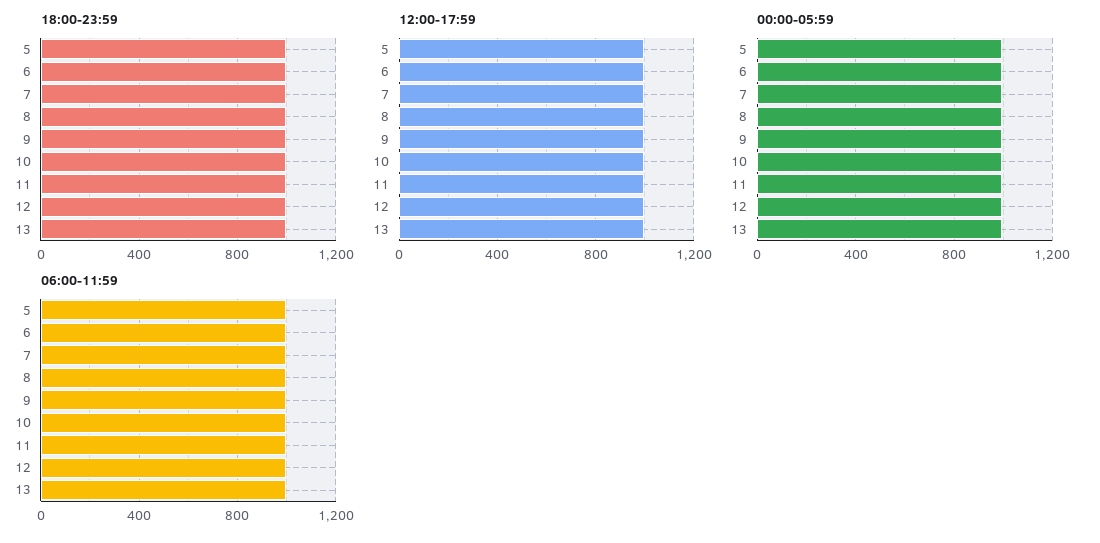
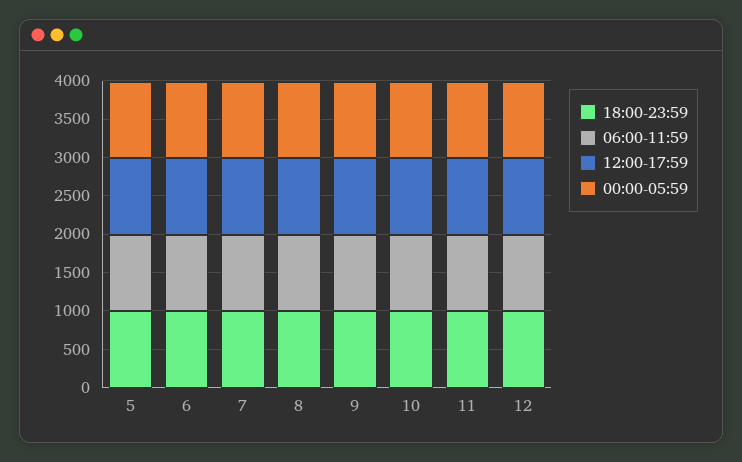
18:00-23:59, 13: 1000 -> none
12:00-17:59, 13: 1000 -> none
00:00-05:59, 13: 1000 -> none
06:00-11:59, 13: 1000 -> none

